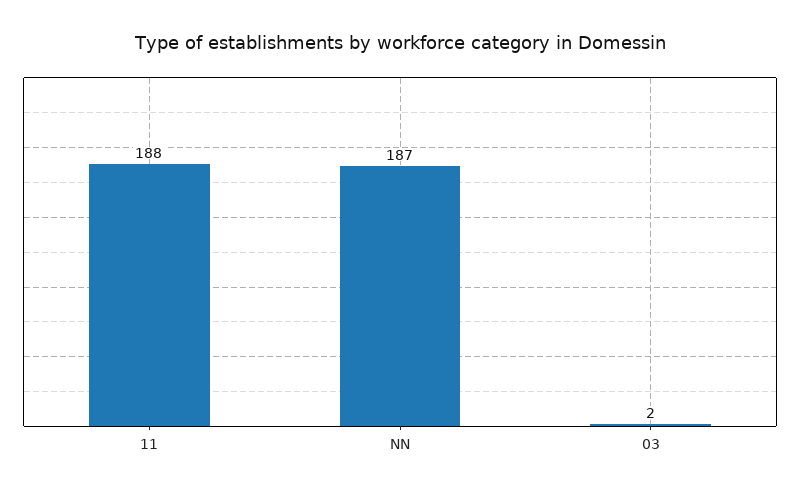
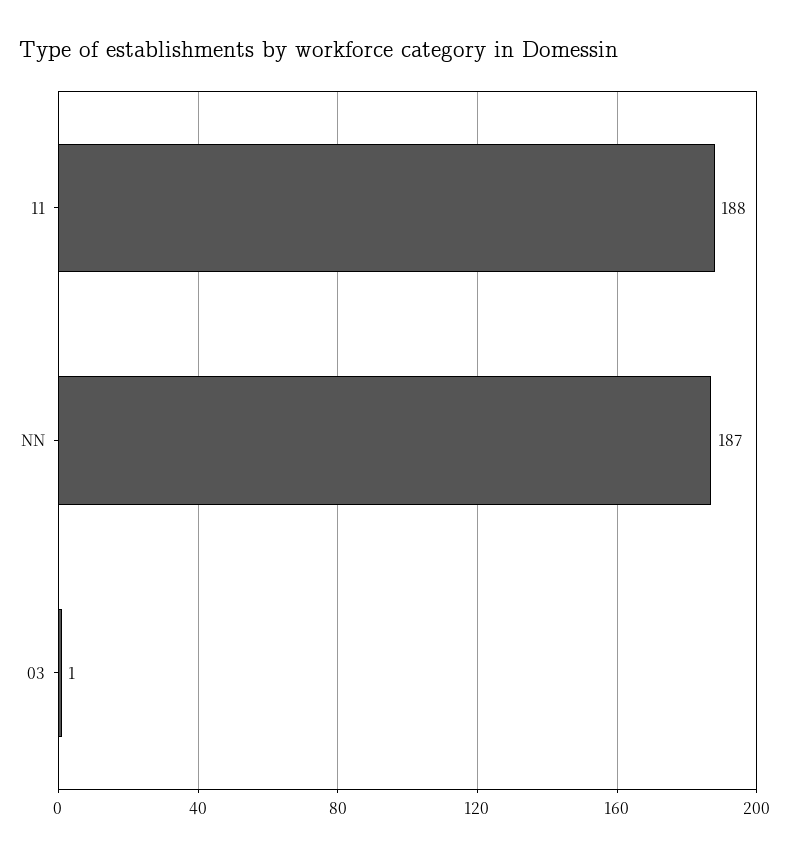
03: 2 -> 1

